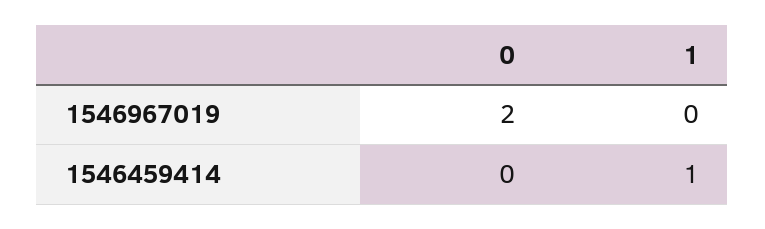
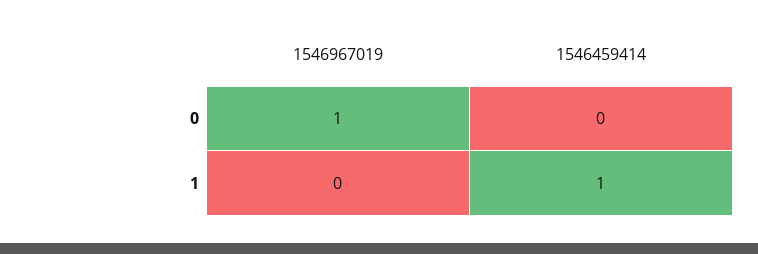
0, 1546967019: 2 -> 1

